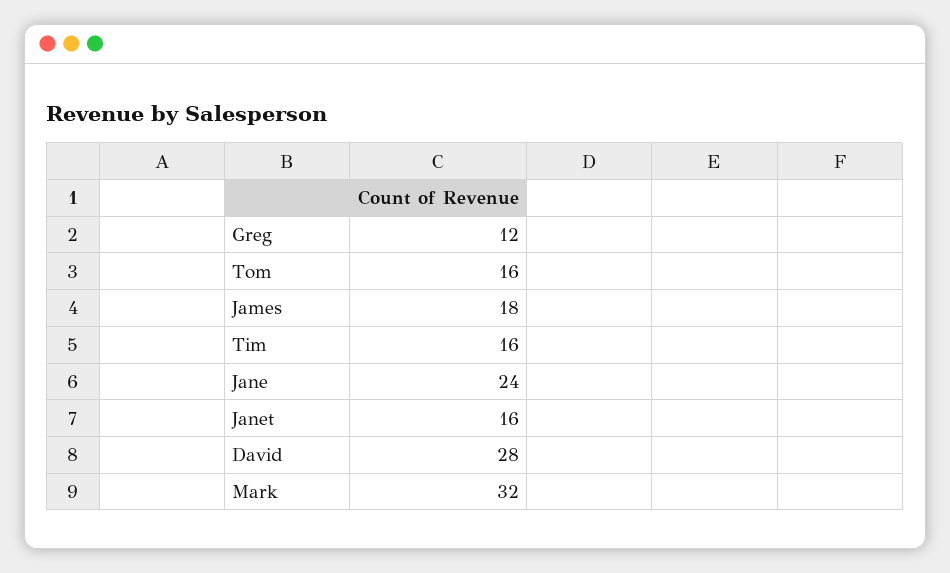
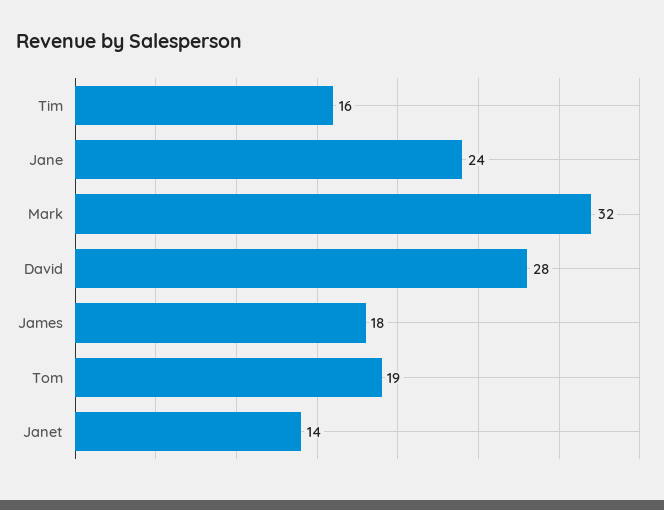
Greg: 12 -> none
Tom: 16 -> 19
Janet: 16 -> 14

